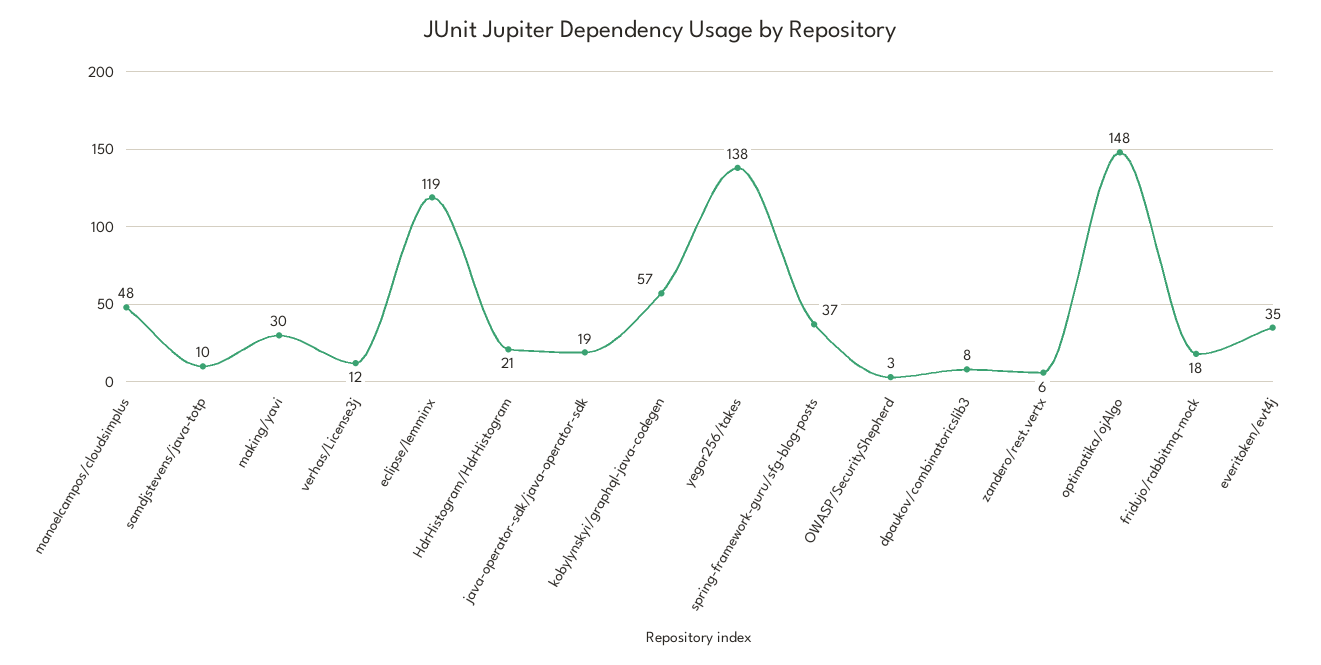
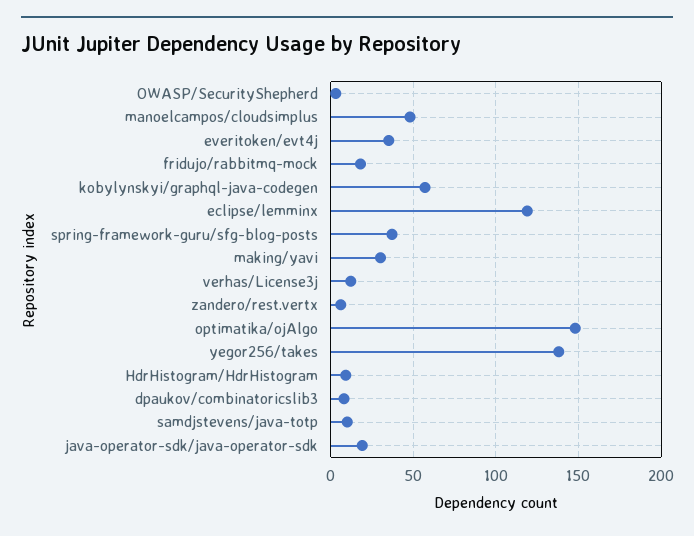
HdrHistogram/HdrHistogram: 21 -> 10

